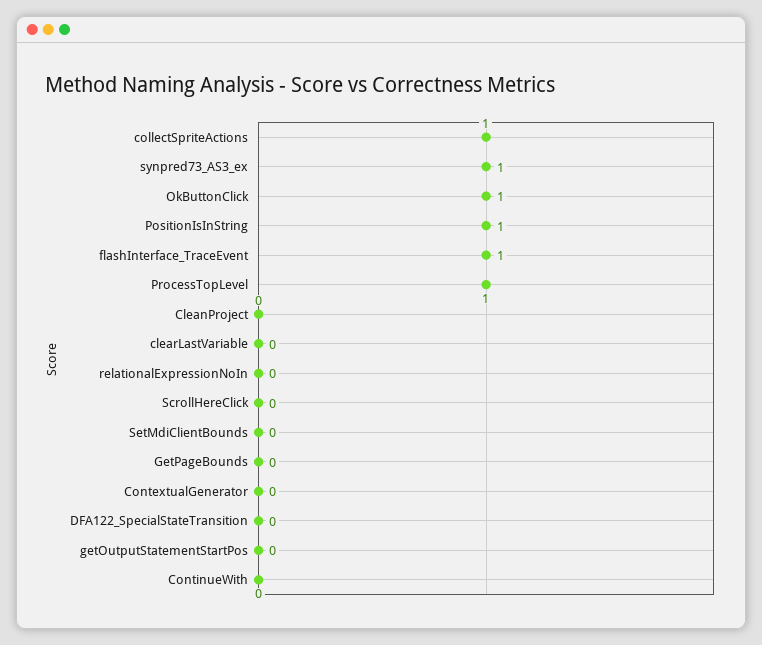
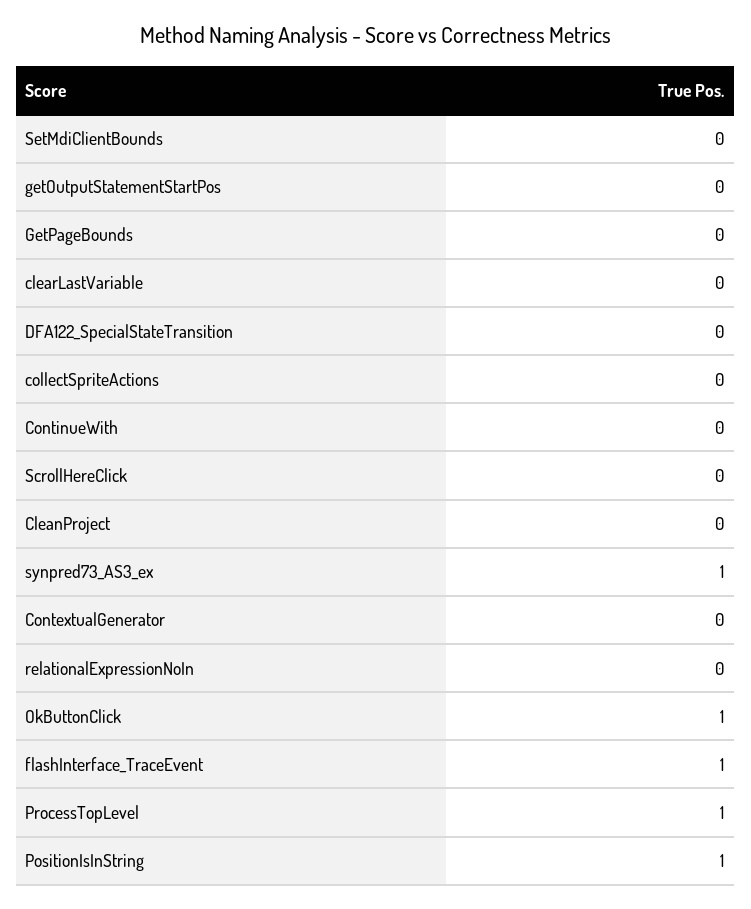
collectSpriteActions: 1 -> 0

